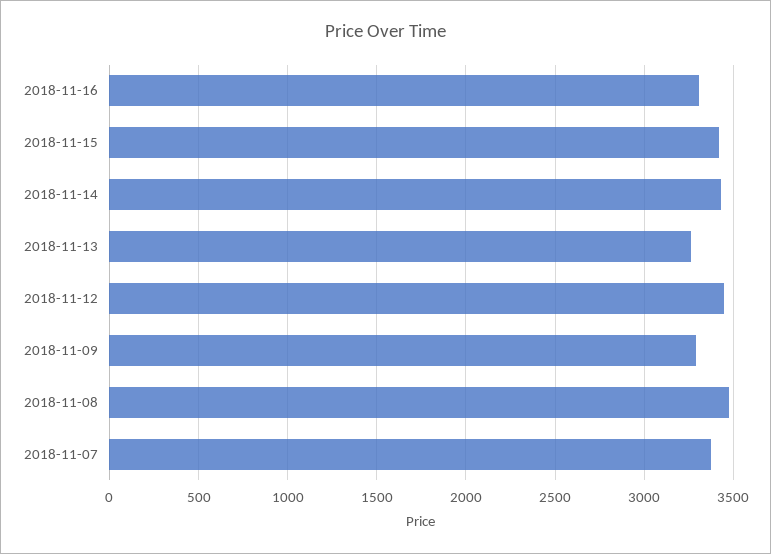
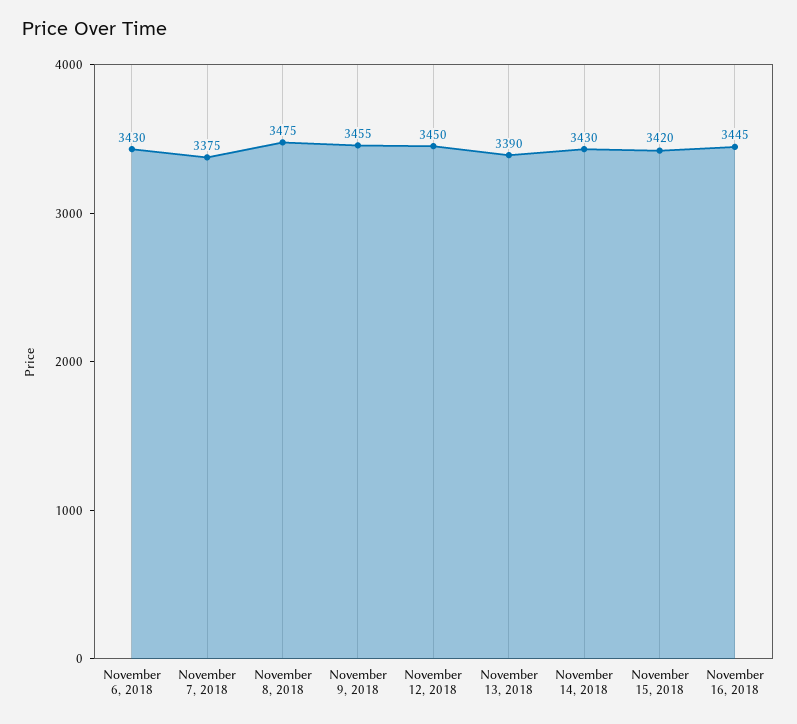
2018-11-16: 3300 -> 3445
2018-11-13: 3250 -> 3390
2018-11-09: 3300 -> 3455
November 6, 2018: none -> 3430

